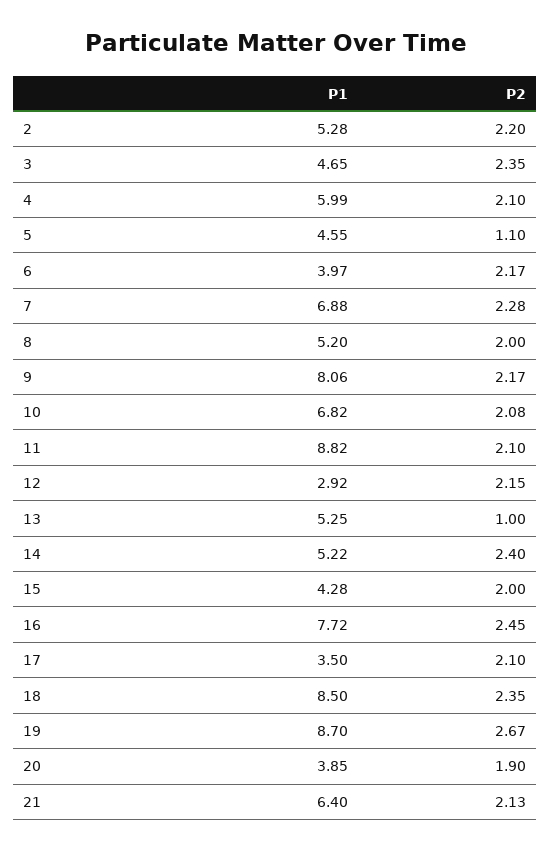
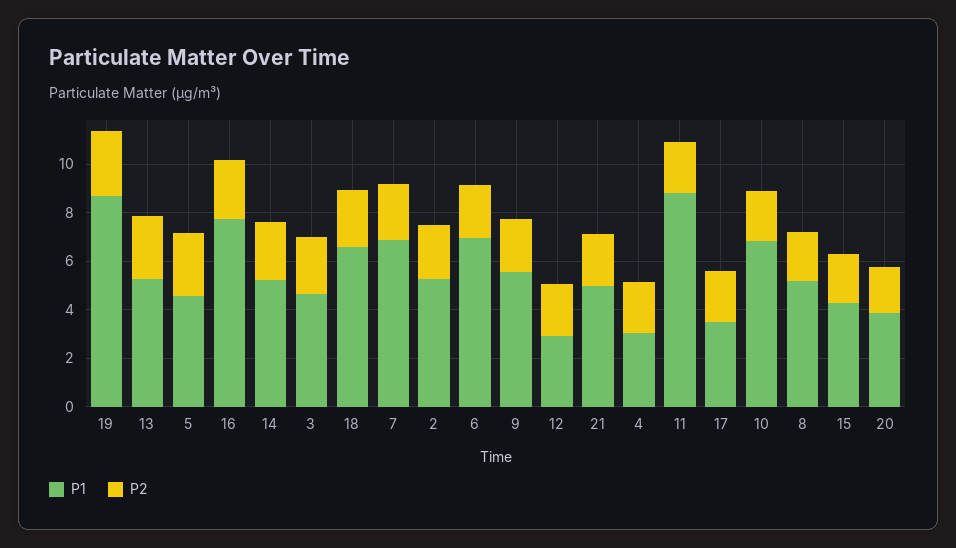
P1, 4: 5.99 -> 3
P2, 5: 1.1 -> 2.5
P1, 6: 3.97 -> 7
P1, 9: 8.06 -> 5.5
P2, 13: 1 -> 2.5
P1, 18: 8.5 -> 6.5
P1, 21: 6.4 -> 5

